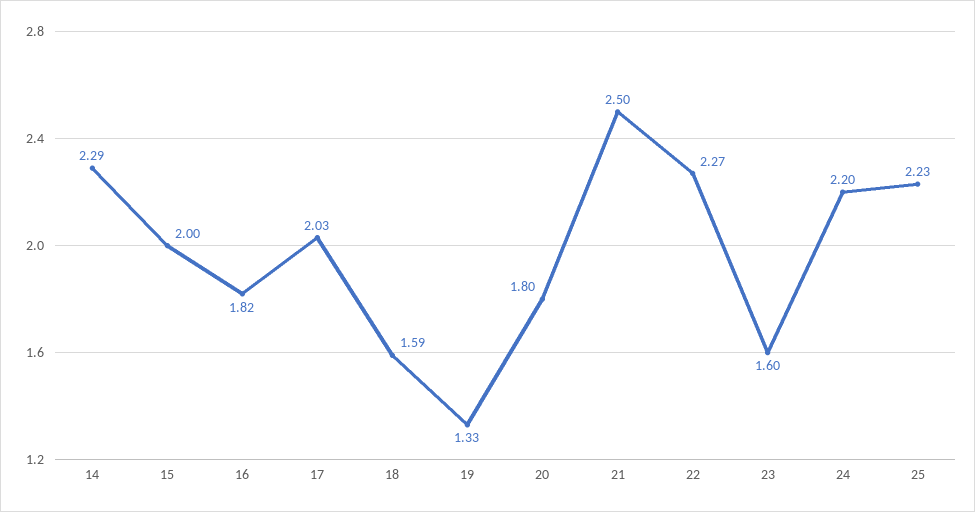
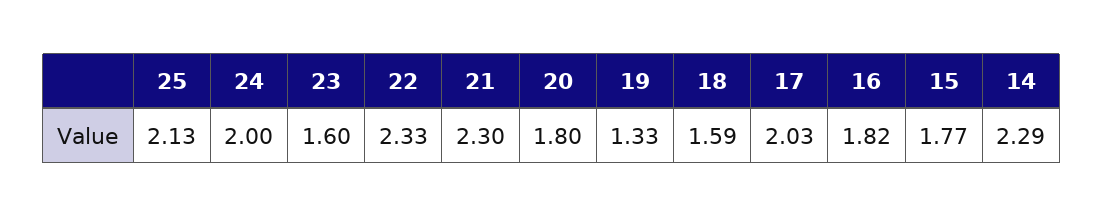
15: 2 -> 1.77
21: 2.5 -> 2.3
22: 2.27 -> 2.33
24: 2.2 -> 2
25: 2.23 -> 2.13

